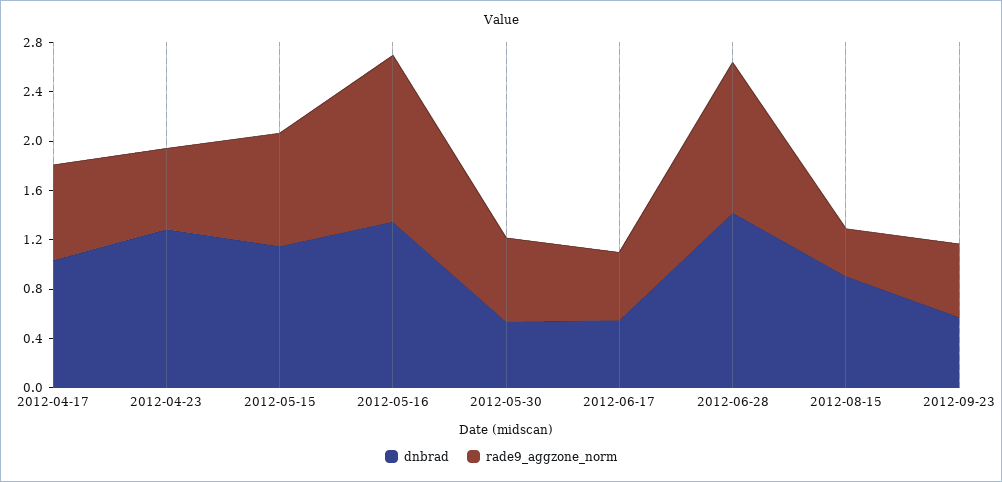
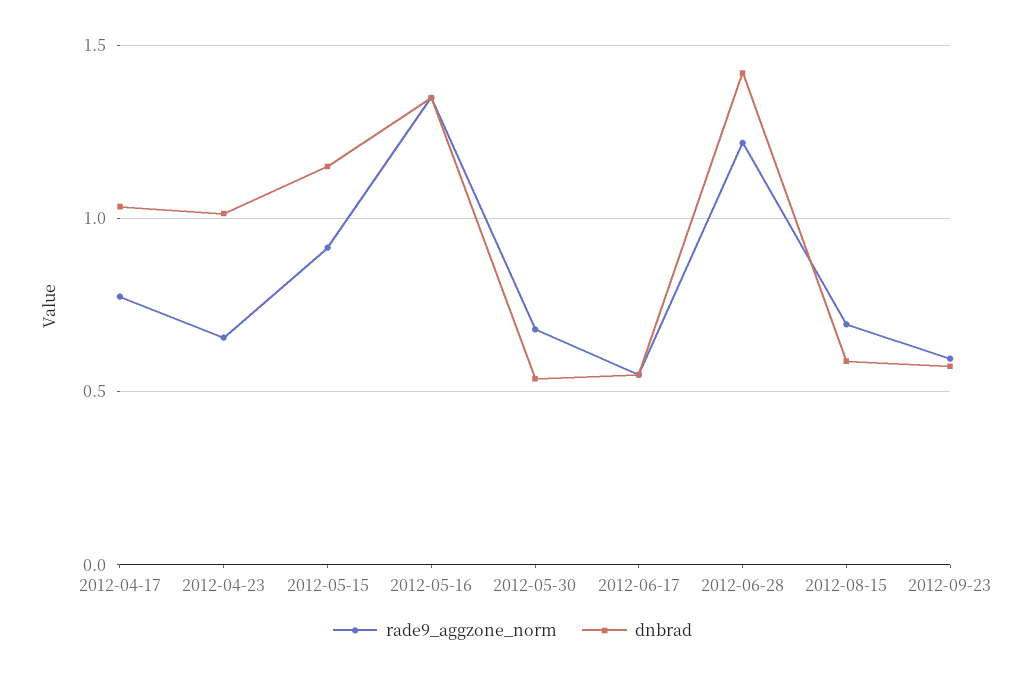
dnbrad, 2012-04-23: 1.3 -> 1
dnbrad, 2012-08-15: 0.9 -> 0.6
rade9_aggzone_norm, 2012-08-15: 0.4 -> 0.7

